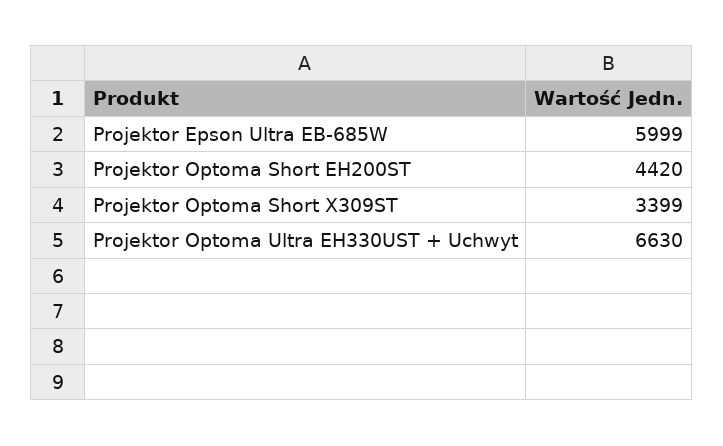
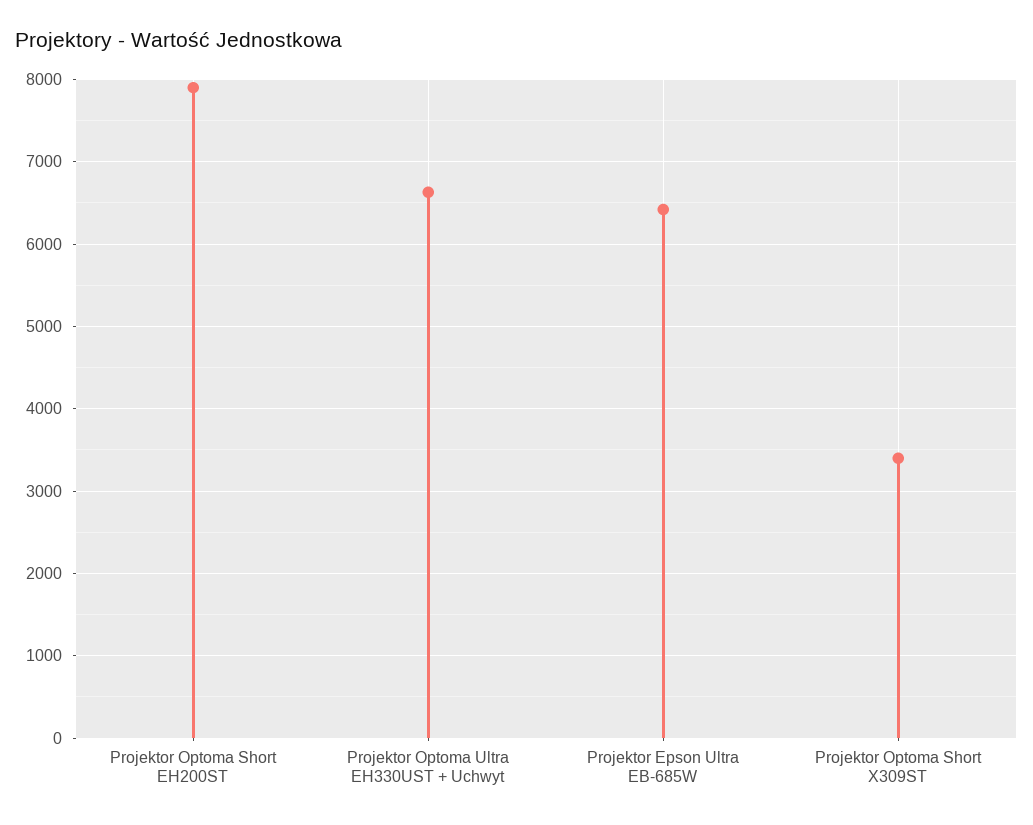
Projektor Epson Ultra EB-685W: 5999 -> 6400
Projektor Optoma Short EH200ST: 4420 -> 7900

